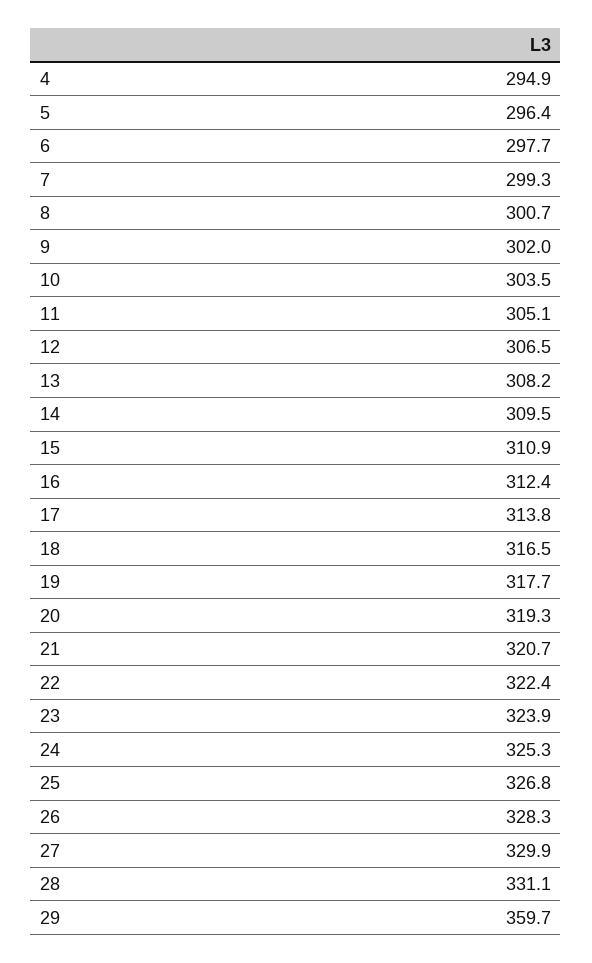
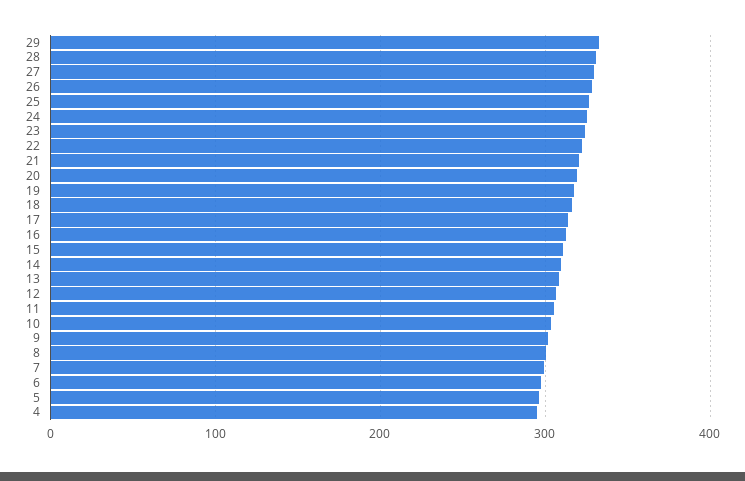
29: 359.7 -> 330

